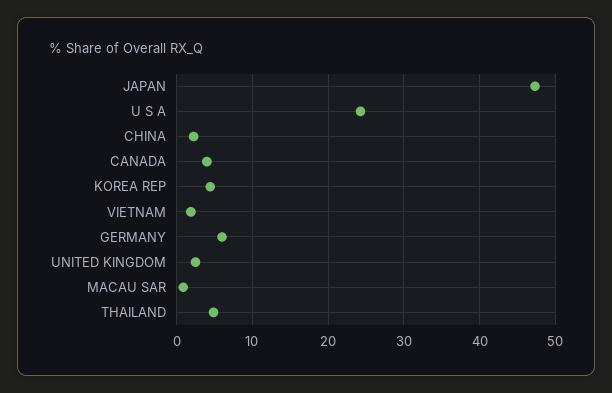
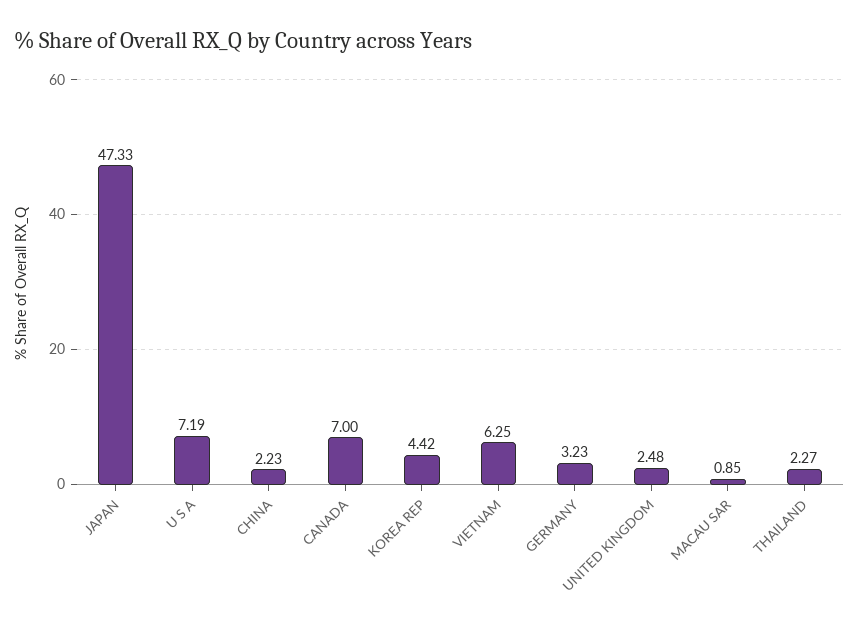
U S A: 24 -> 7.19
CANADA: 4 -> 7
VIETNAM: 2 -> 6.25
GERMANY: 6 -> 3.23
THAILAND: 5 -> 2.27

